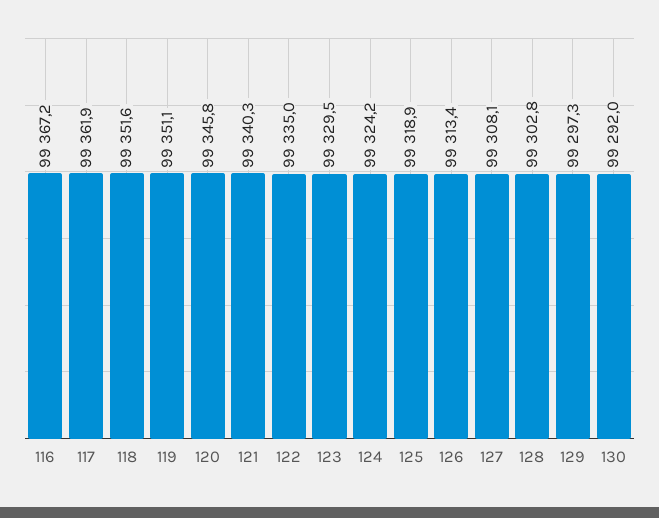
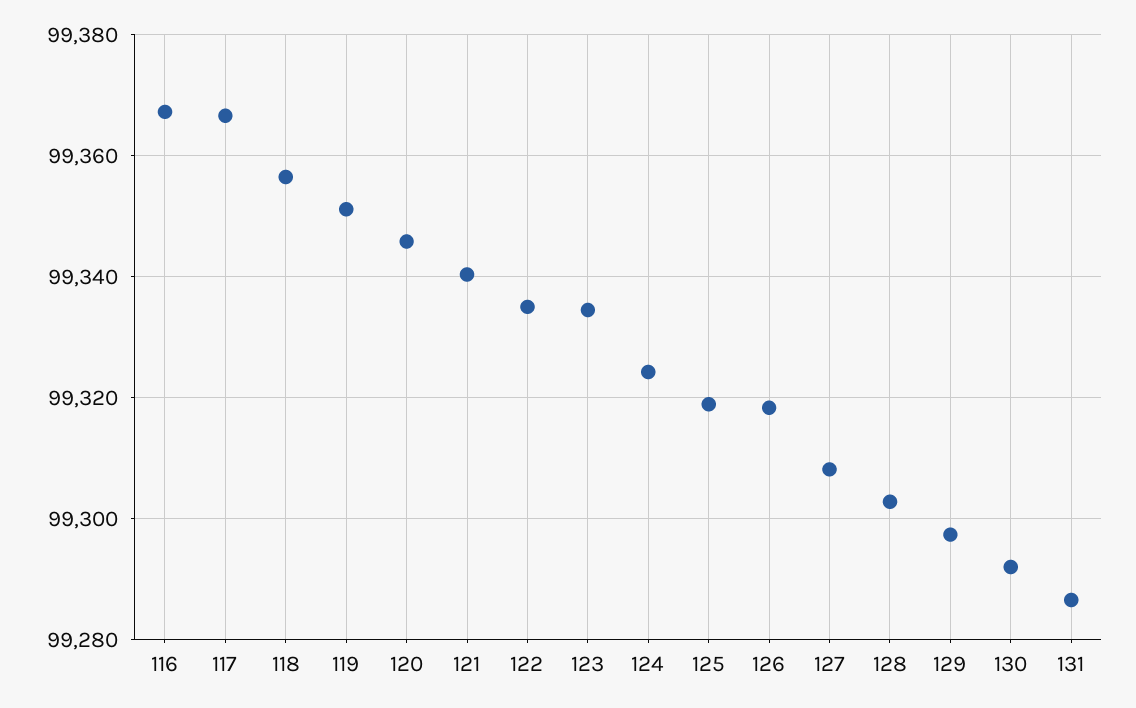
117: 99361.9 -> 99366
118: 99351.6 -> 99356
123: 99329.5 -> 99334
126: 99313.4 -> 99318
131: none -> 99286

